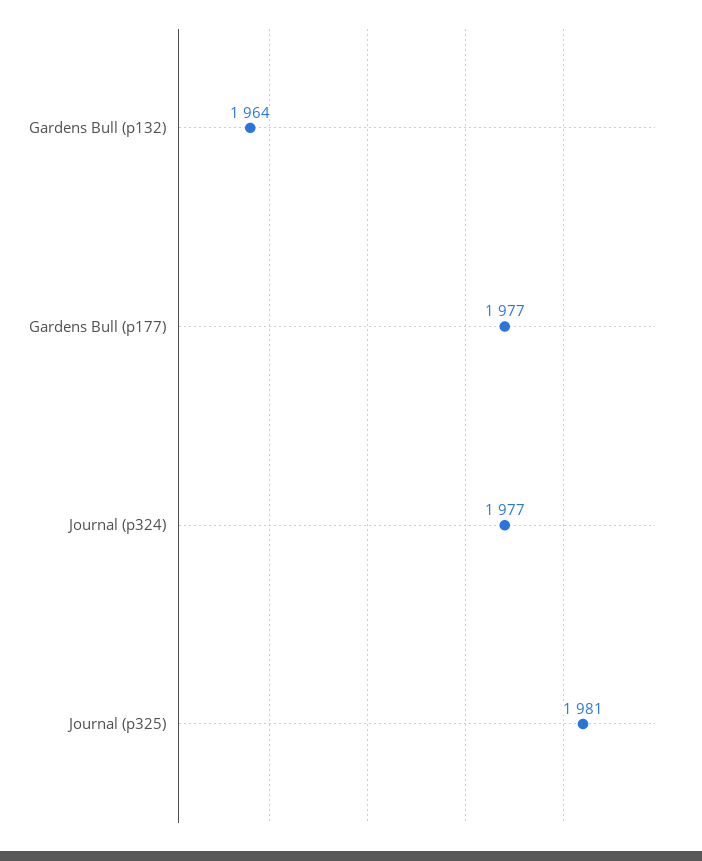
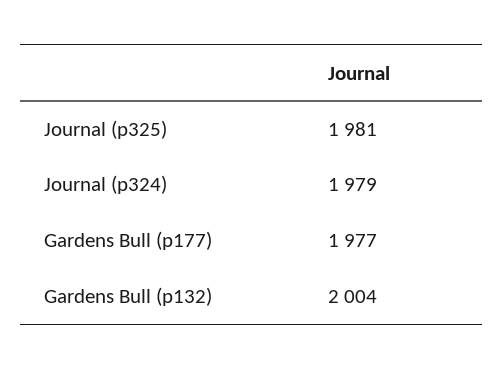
Gardens Bull (p132): 1964 -> 2004
Journal (p324): 1977 -> 1979

